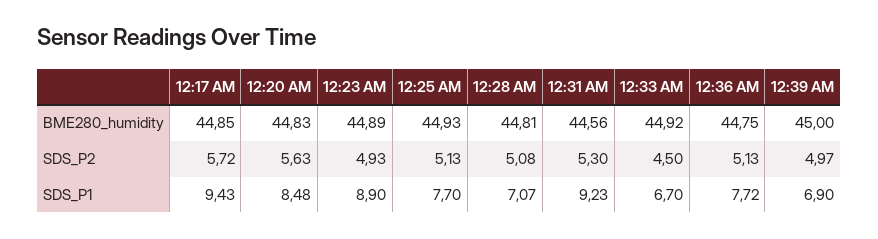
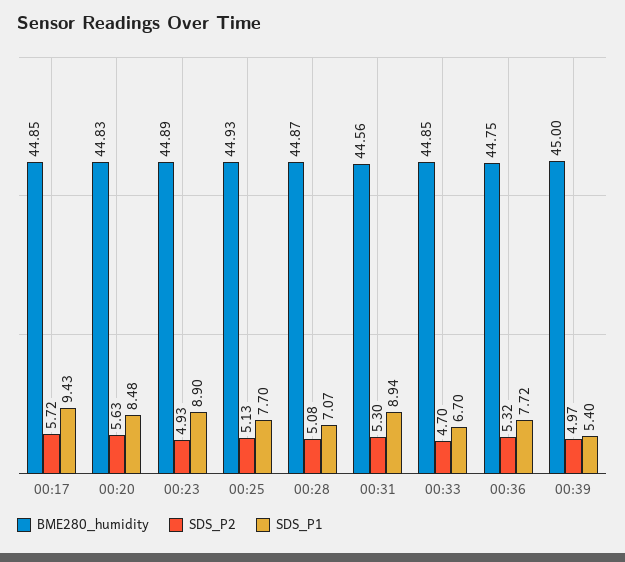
BME280_humidity, 12:28 AM: 44.81 -> 44.87
BME280_humidity, 12:33 AM: 44.92 -> 44.85
SDS_P2, 12:33 AM: 4.5 -> 4.7
SDS_P2, 12:36 AM: 5.13 -> 5.32
SDS_P1, 12:31 AM: 9.23 -> 8.94
SDS_P1, 12:39 AM: 6.9 -> 5.4

